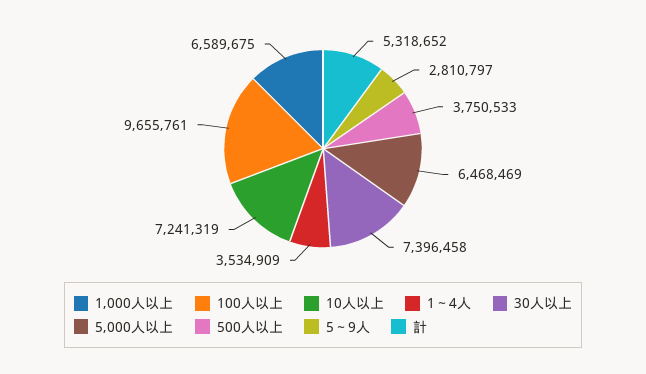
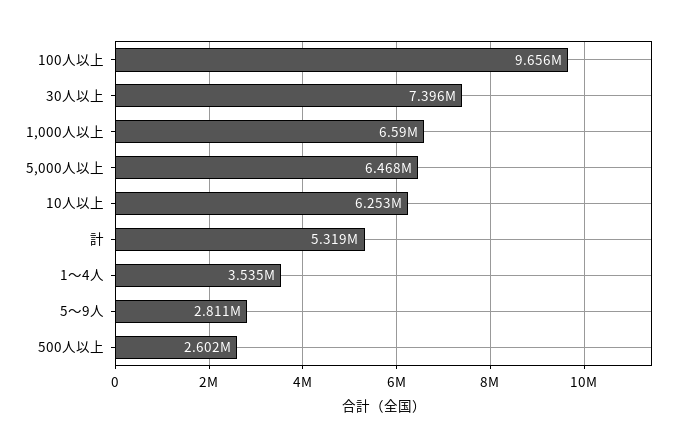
10人以上: 7241319 -> 6253000
500人以上: 3750533 -> 2602000

